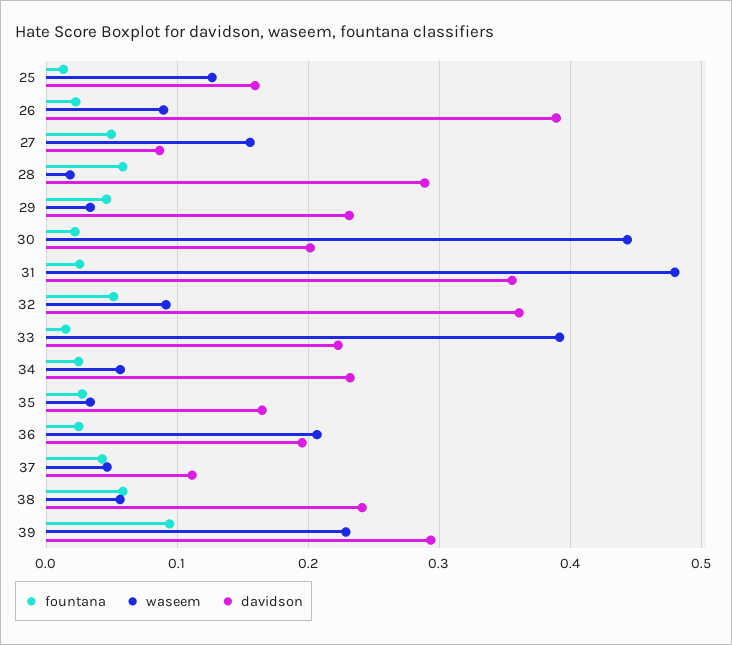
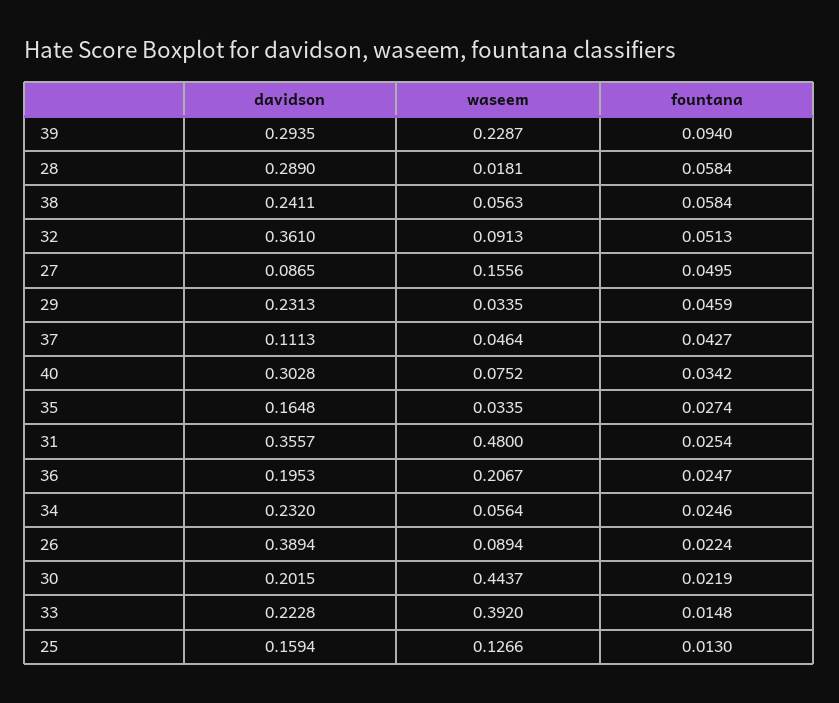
davidson, 40: none -> 0.3028
waseem, 40: none -> 0.0752
fountana, 40: none -> 0.0342

